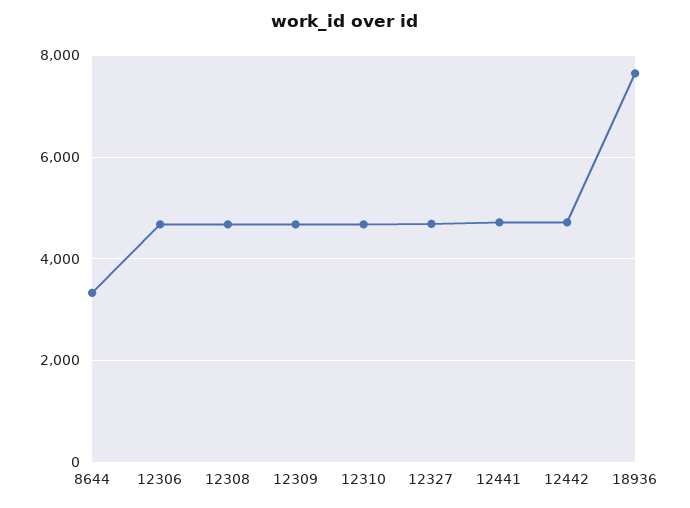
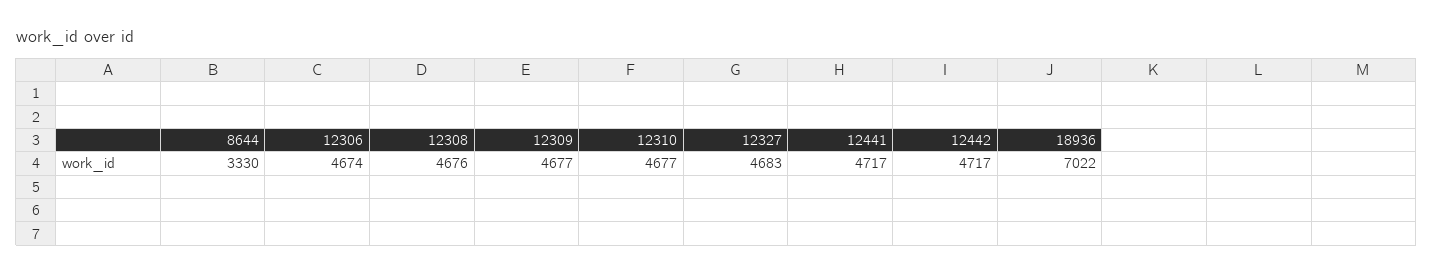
18936: 7600 -> 7022

